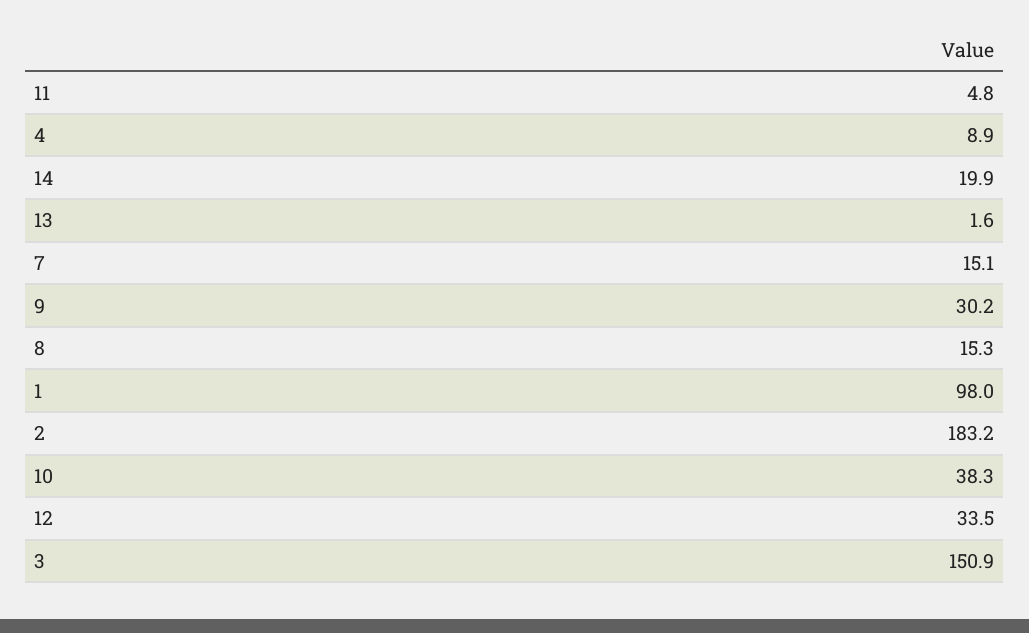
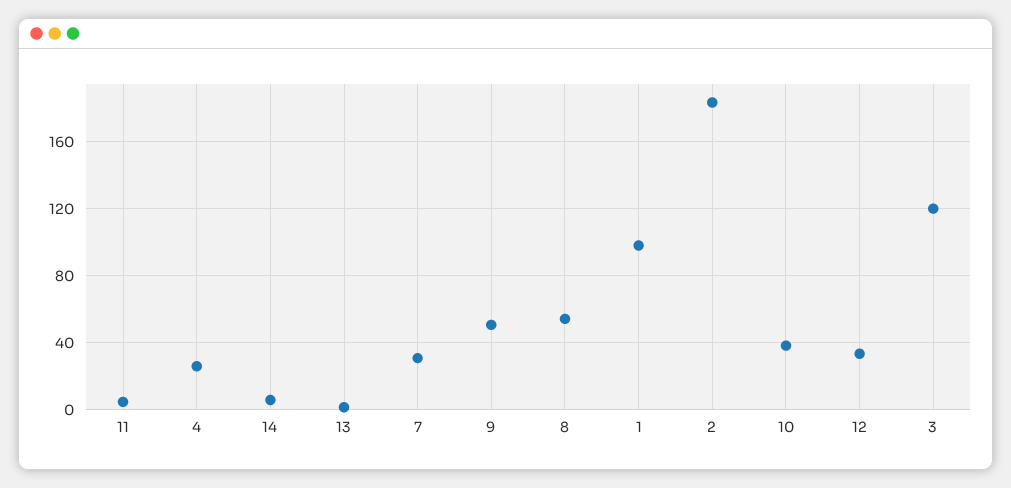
4: 8.9 -> 25
14: 19.9 -> 5
7: 15.1 -> 30
9: 30.2 -> 50
8: 15.3 -> 55
3: 150.9 -> 120

